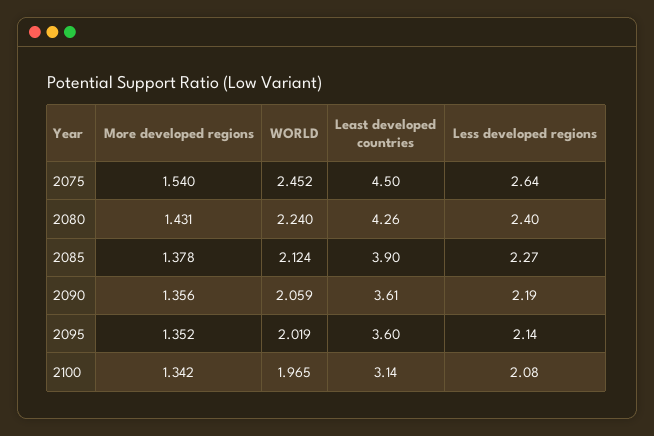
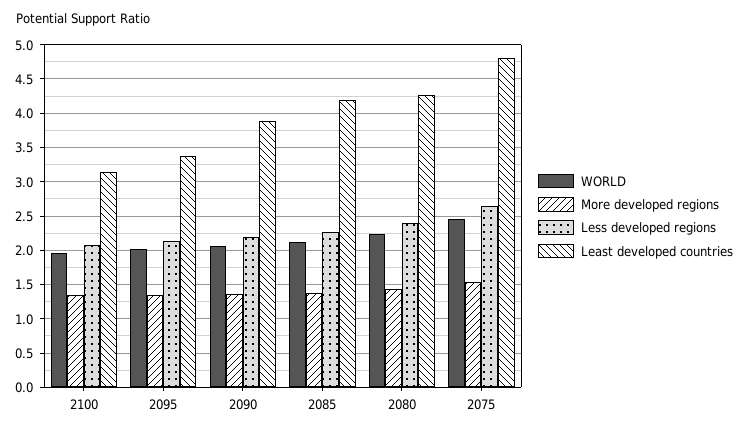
Least developed countries, 2075: 4.5 -> 4.8
Least developed countries, 2085: 3.9 -> 4.2
Least developed countries, 2090: 3.61 -> 3.9
Least developed countries, 2095: 3.6 -> 3.4

